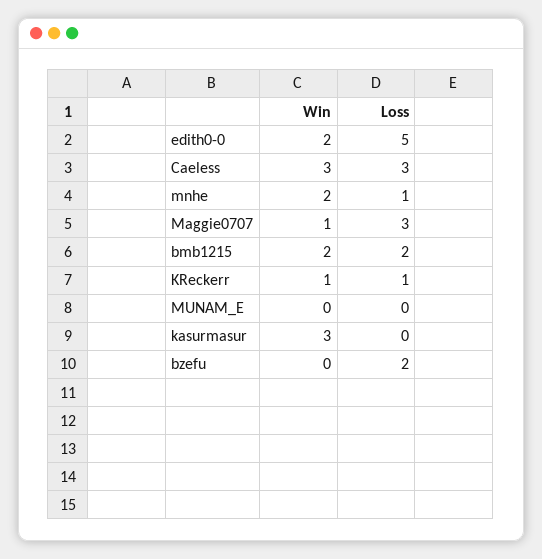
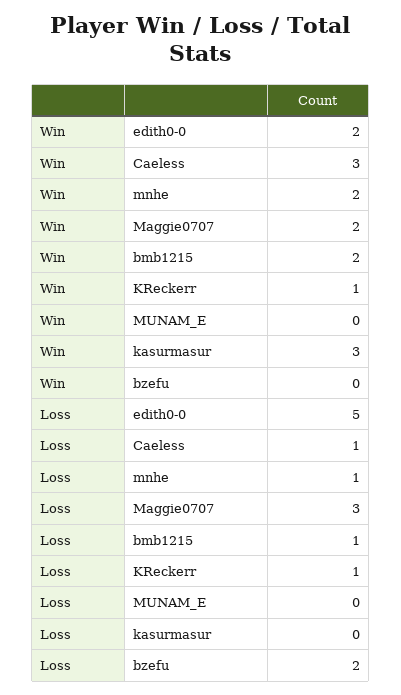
Loss, Caeless: 3 -> 1
Win, Maggie0707: 1 -> 2
Loss, bmb1215: 2 -> 1

